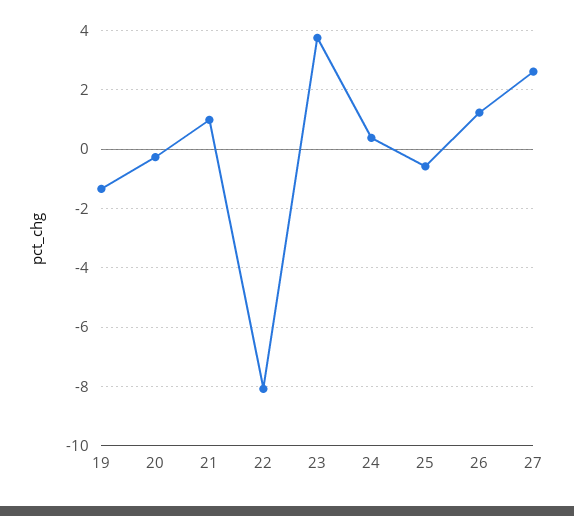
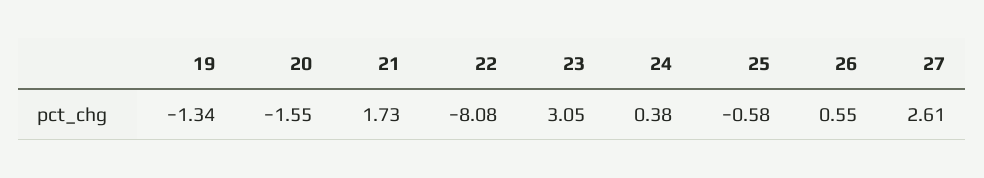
20: -0.25 -> -1.55
21: 1 -> 1.73
23: 3.75 -> 3.05
26: 1.25 -> 0.55

